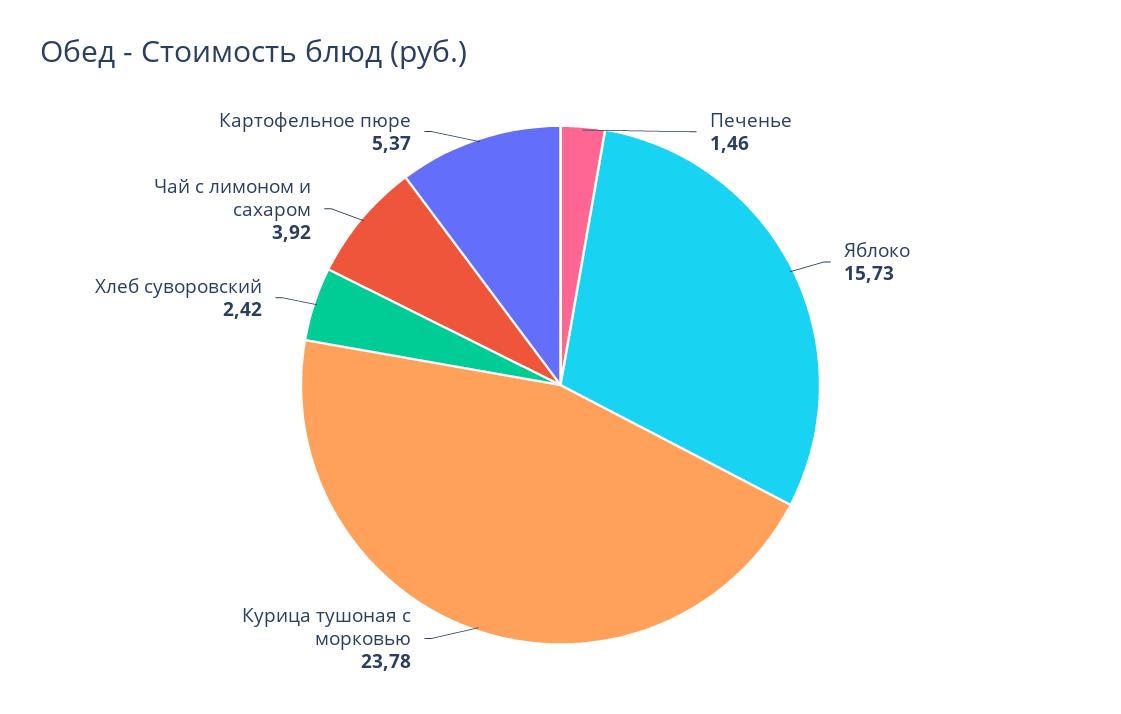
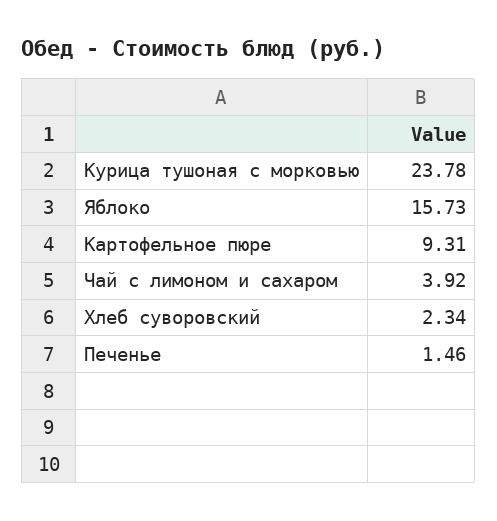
Хлеб суворовский: 2.42 -> 2.34
Картофельное пюре: 5.37 -> 9.31

